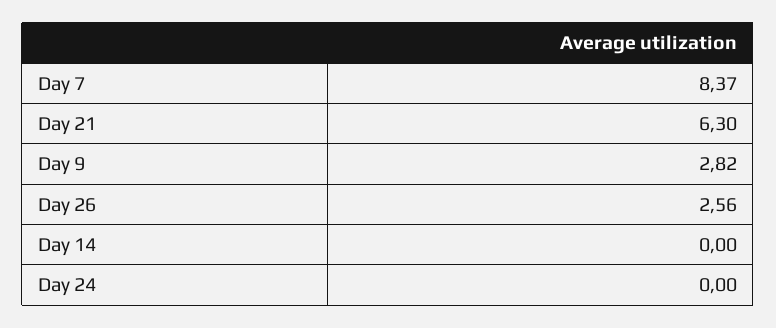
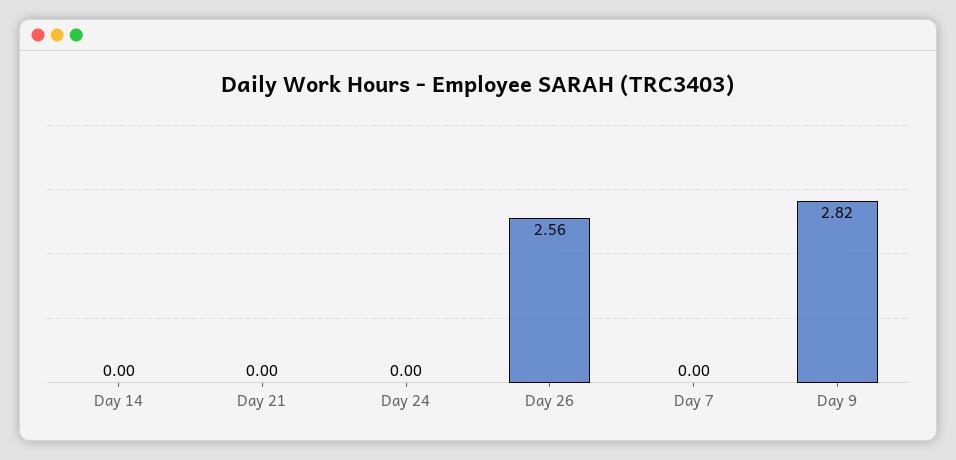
Day 7: 8.37 -> 0
Day 21: 6.3 -> 0

